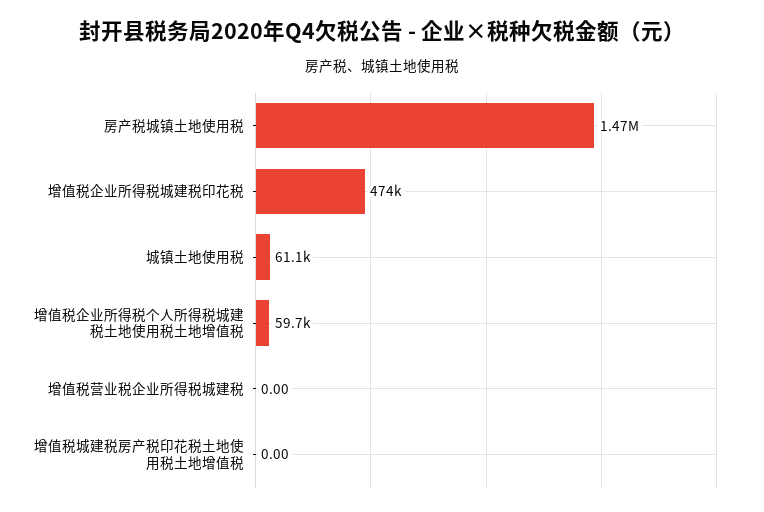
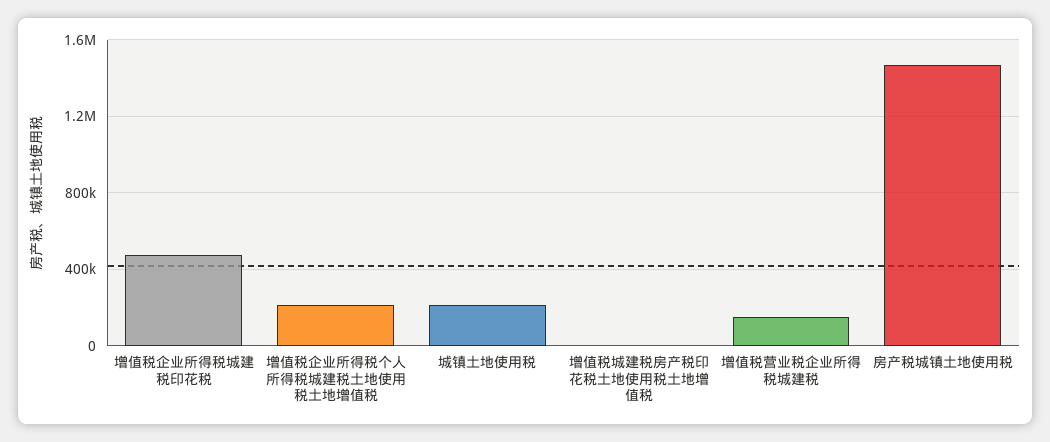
城镇土地使用税: 61100 -> 200000
增值税企业所得税个人所得税城建税土地使用税土地增值税: 59700 -> 200000
增值税营业税企业所得税城建税: 0 -> 150000

